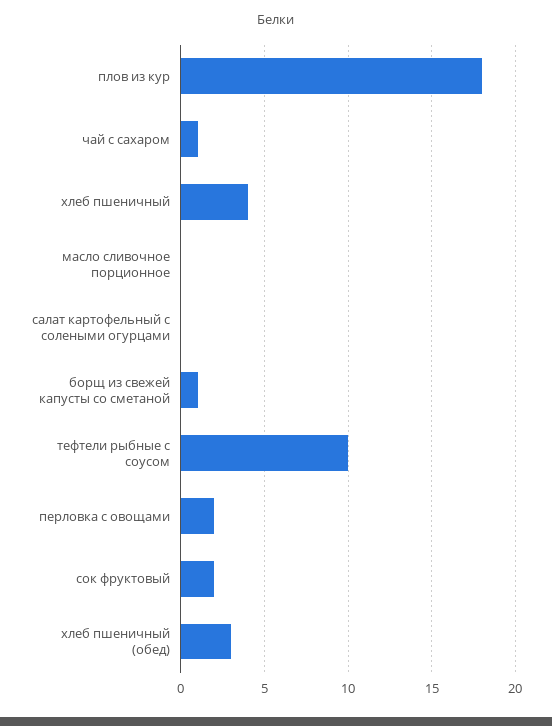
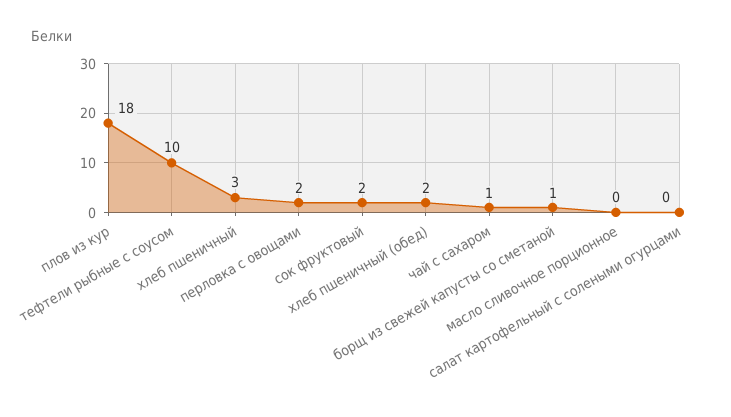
хлеб пшеничный: 4 -> 3
хлеб пшеничный (обед): 3 -> 2

